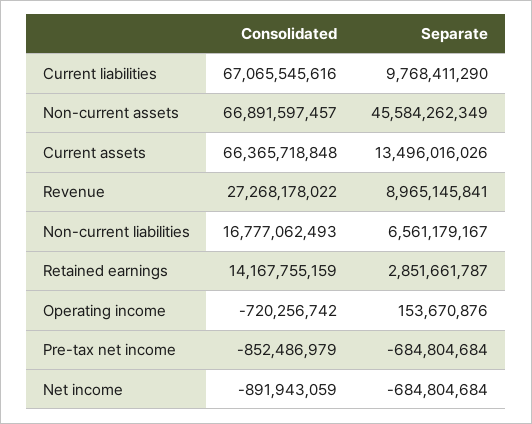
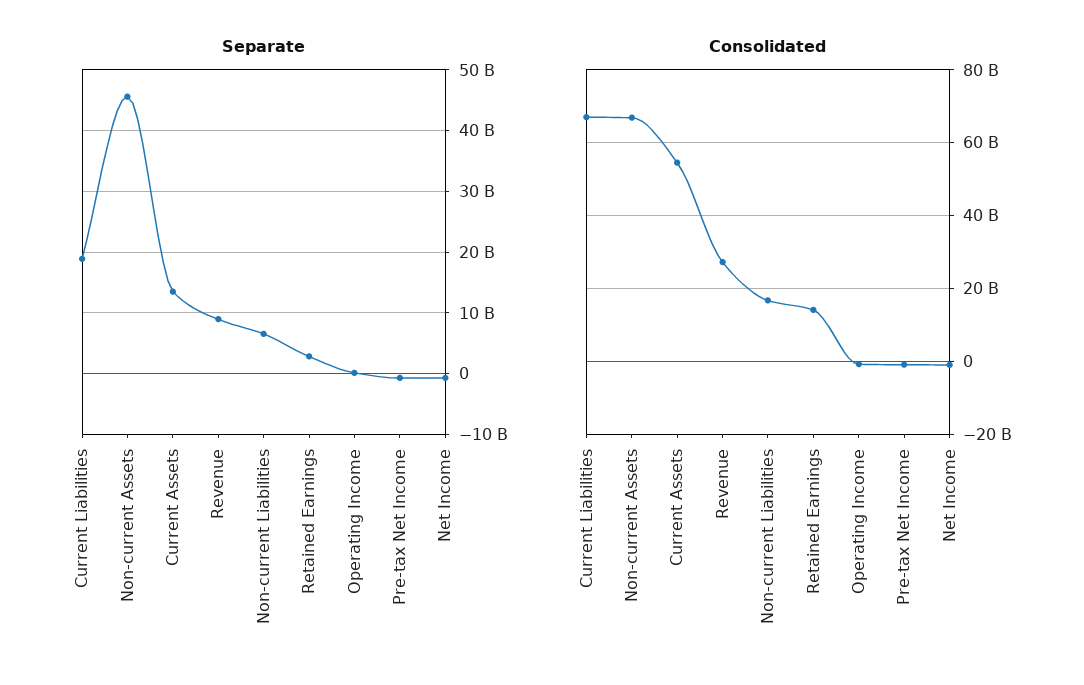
Separate, Current liabilities: 9768411290 -> 19000000000
Consolidated, Current assets: 66365718848 -> 54000000000

